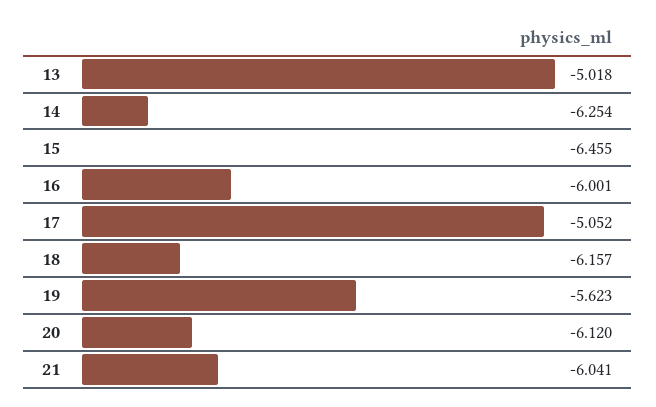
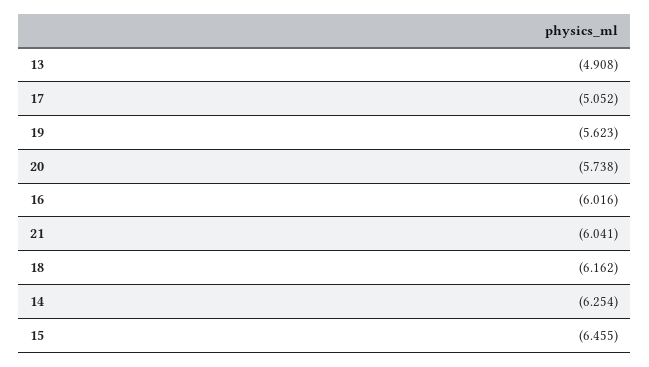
13: -5.018 -> -4.908
16: -6.001 -> -6.016
18: -6.157 -> -6.162
20: -6.12 -> -5.738

